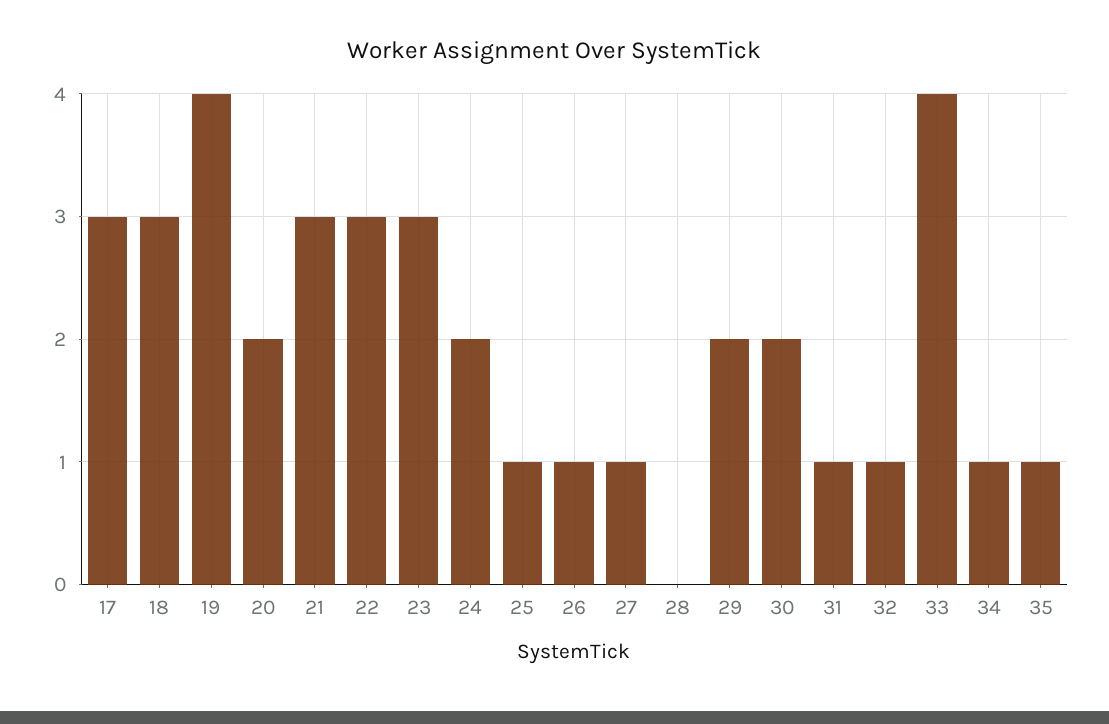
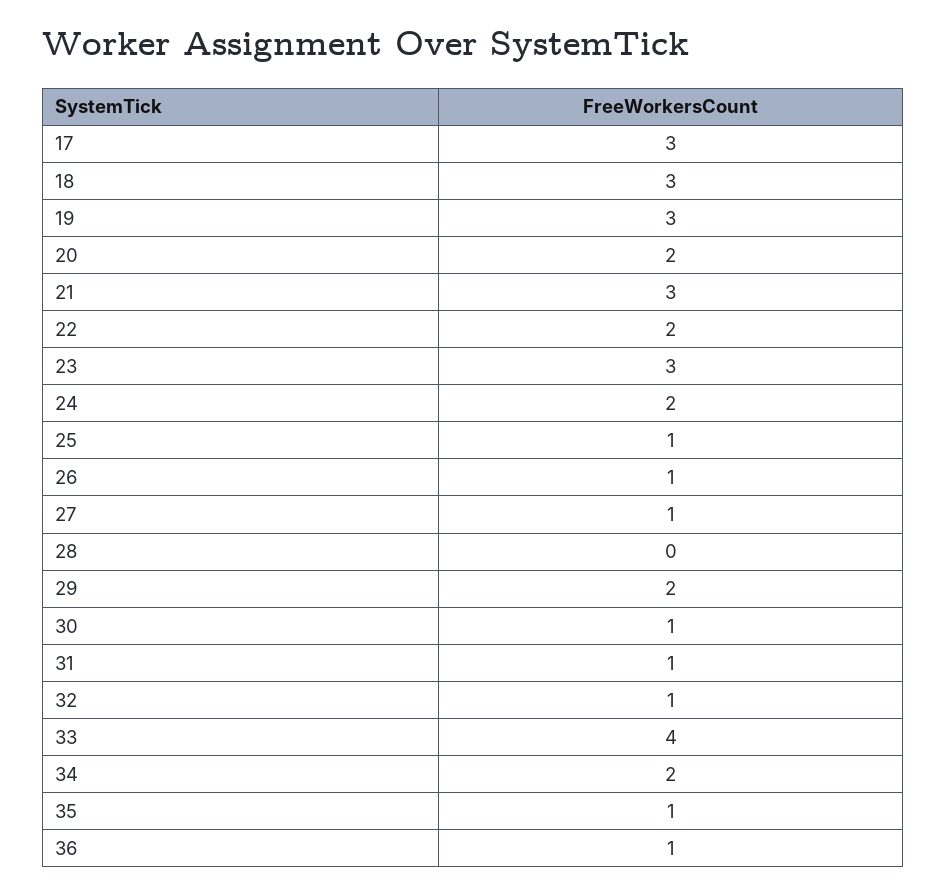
19: 4 -> 3
22: 3 -> 2
30: 2 -> 1
34: 1 -> 2
36: none -> 1

